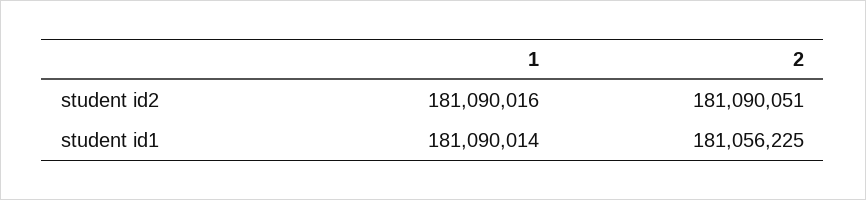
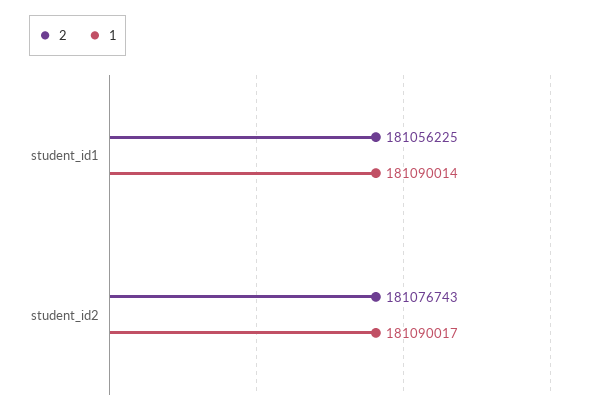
1, student id2: 181090016 -> 181090017
2, student id2: 181090051 -> 181076743

